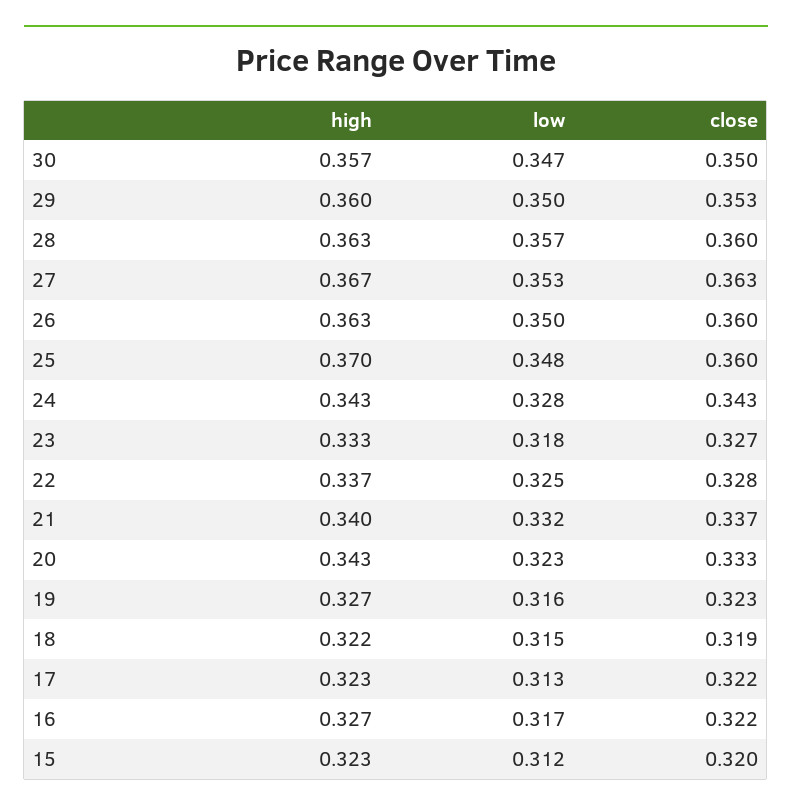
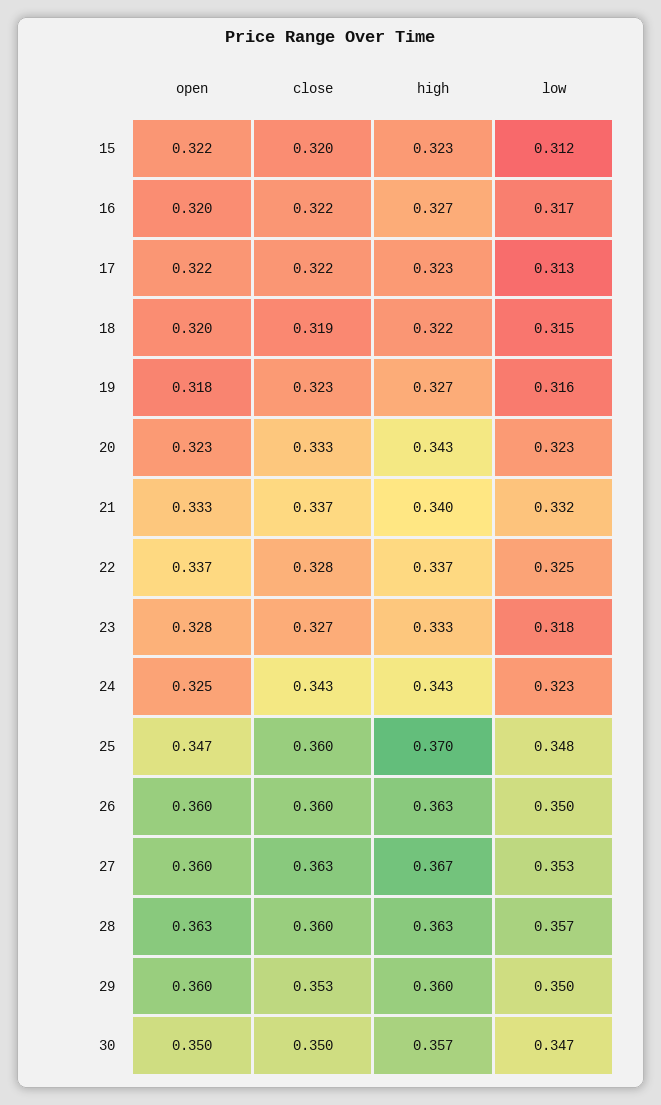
low, 24: 0.328 -> 0.323
open, 15: none -> 0.322
open, 16: none -> 0.32
open, 17: none -> 0.322
open, 18: none -> 0.32
open, 19: none -> 0.318
open, 20: none -> 0.323
open, 21: none -> 0.333
open, 22: none -> 0.337
open, 23: none -> 0.328
open, 24: none -> 0.325
open, 25: none -> 0.347
open, 26: none -> 0.36
open, 27: none -> 0.36
open, 28: none -> 0.363
open, 29: none -> 0.36
open, 30: none -> 0.35

